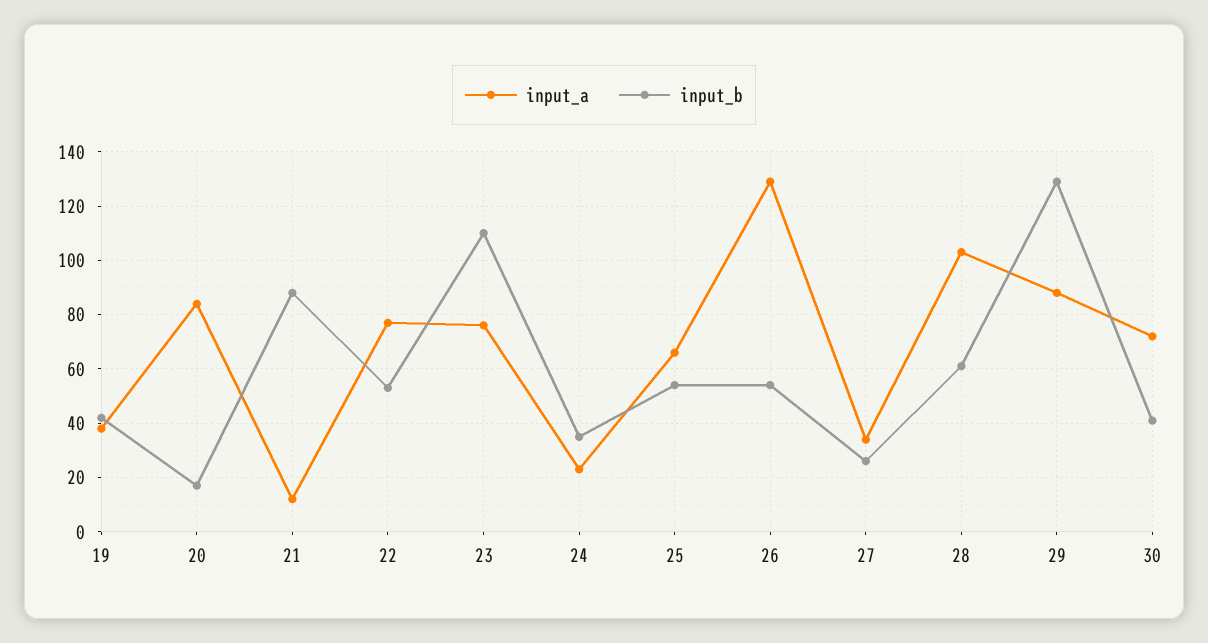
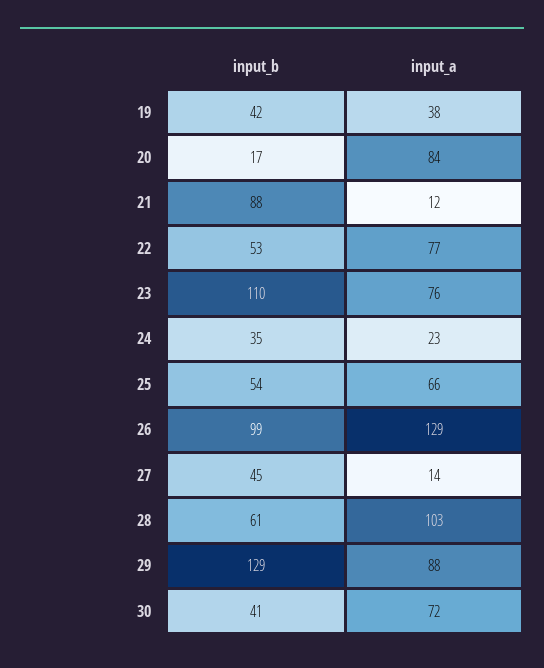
input_b, 26: 55 -> 99
input_a, 27: 35 -> 14
input_b, 27: 25 -> 45

